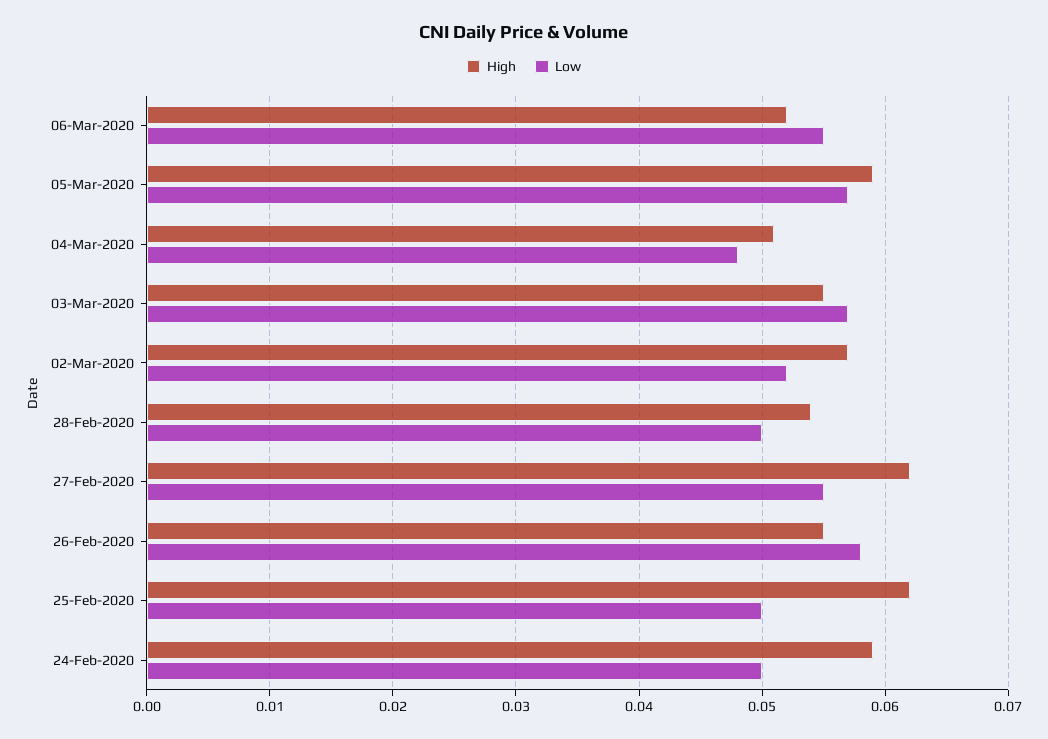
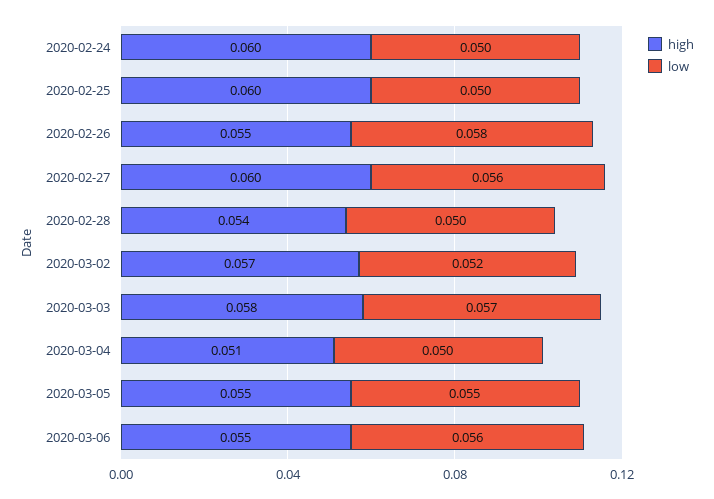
High, 06-Mar-2020: 0.052 -> 0.055
Low, 06-Mar-2020: 0.055 -> 0.056
High, 05-Mar-2020: 0.059 -> 0.055
Low, 05-Mar-2020: 0.057 -> 0.055
Low, 04-Mar-2020: 0.048 -> 0.05
High, 03-Mar-2020: 0.055 -> 0.058
High, 27-Feb-2020: 0.062 -> 0.06
Low, 27-Feb-2020: 0.055 -> 0.056
High, 25-Feb-2020: 0.062 -> 0.06
High, 24-Feb-2020: 0.059 -> 0.06

